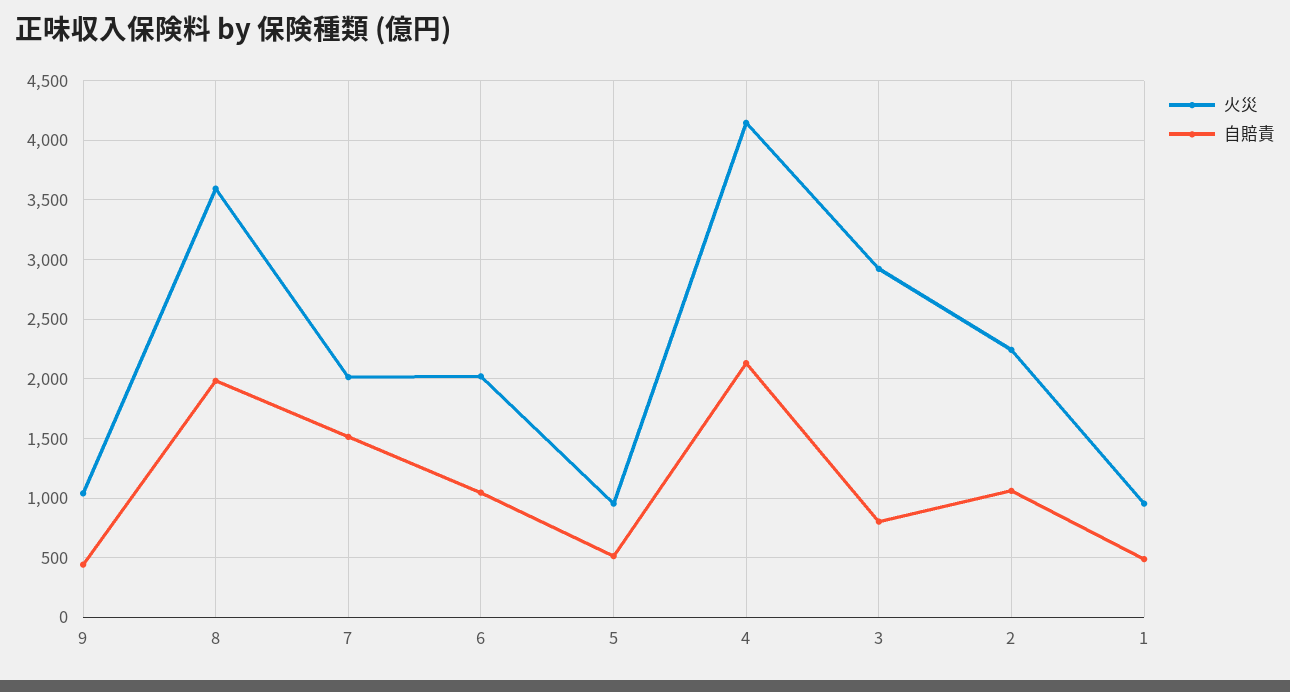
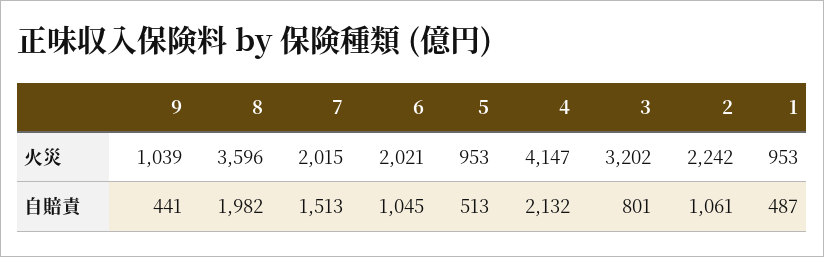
火災, 3: 2900 -> 3202

